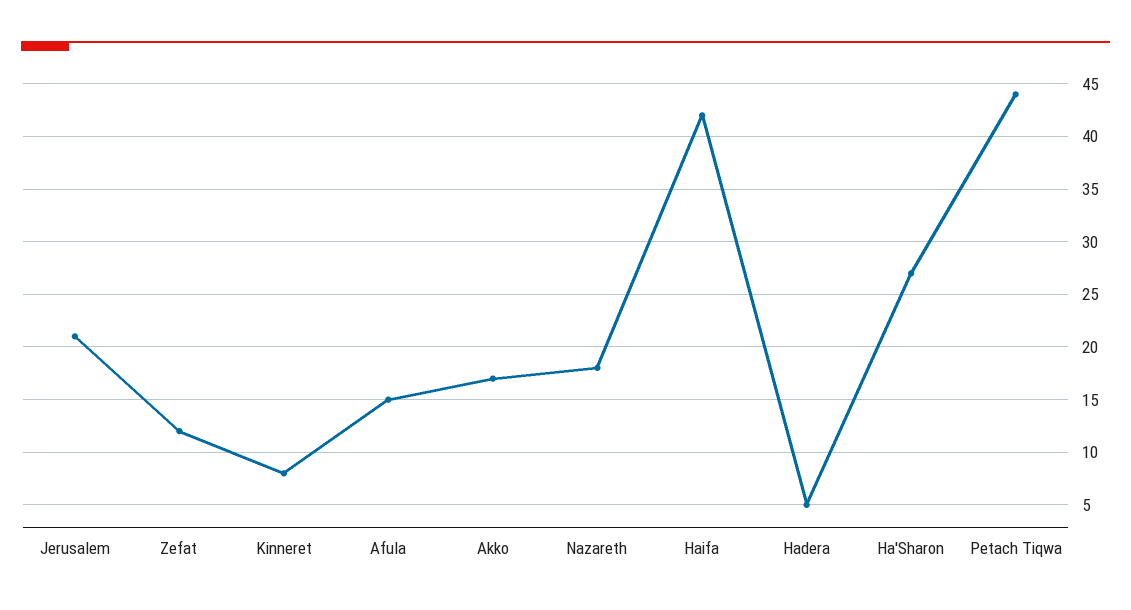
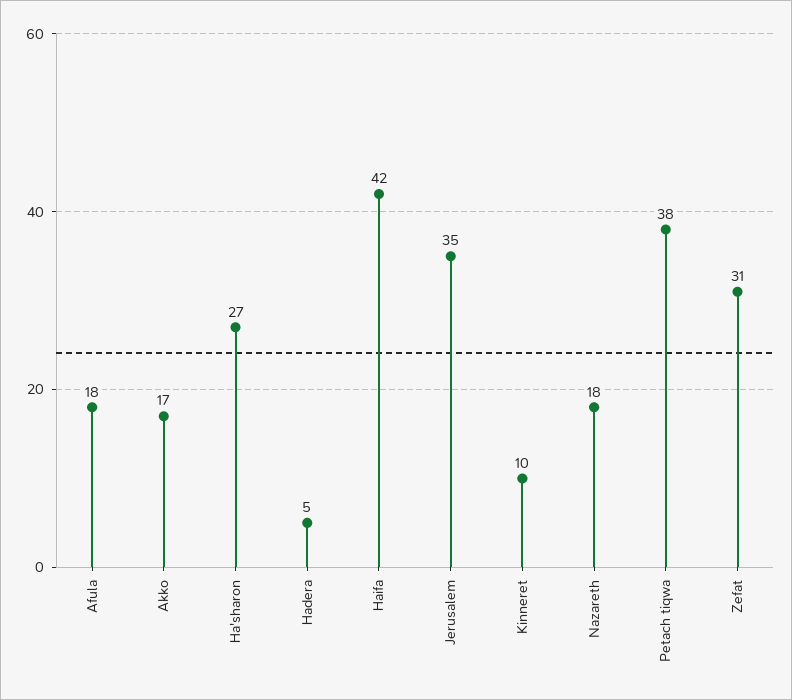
Jerusalem: 21 -> 35
Zefat: 12 -> 31
Kinneret: 8 -> 10
Afula: 15 -> 18
Petach Tiqwa: 44 -> 38

